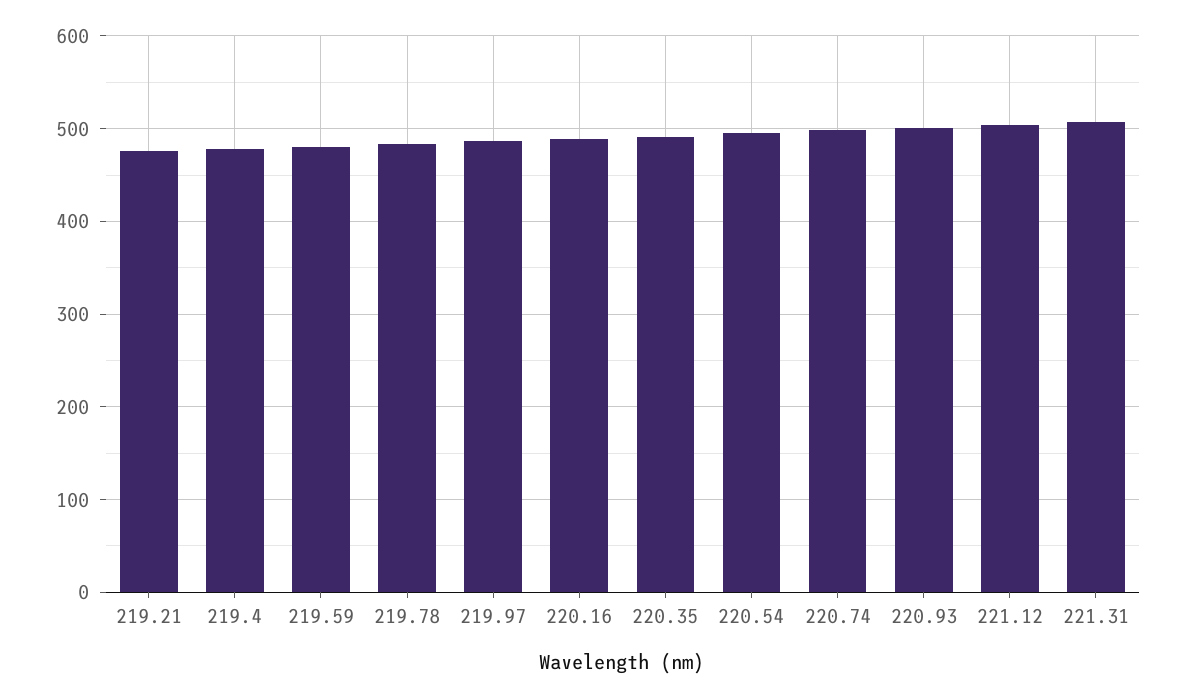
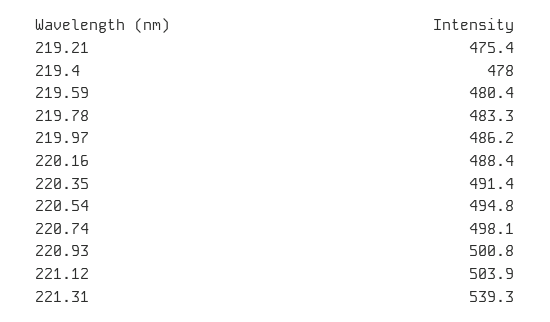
221.31: 510 -> 539.3

